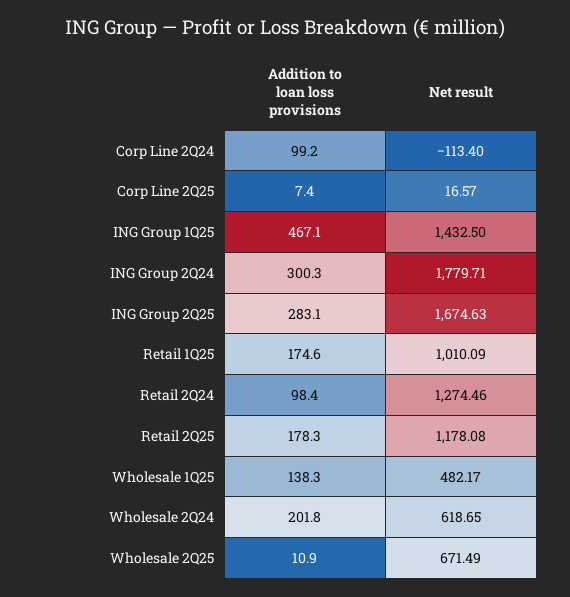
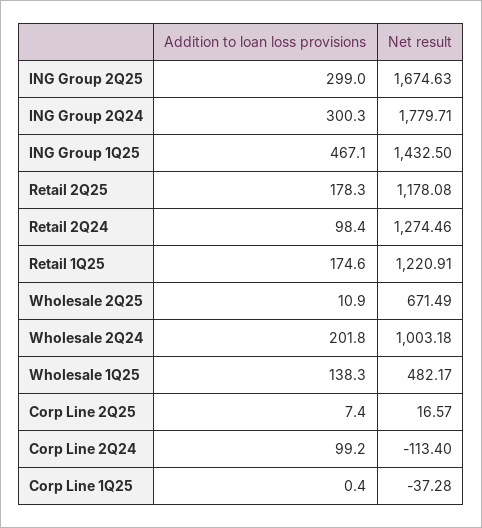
Addition to loan loss provisions, ING Group 2Q25: 283.1 -> 299
Net result, Retail 1Q25: 1010.09 -> 1220.91
Net result, Wholesale 2Q24: 618.65 -> 1003.18
Addition to loan loss provisions, Corp Line 1Q25: none -> 0.4
Net result, Corp Line 1Q25: none -> -37.28

